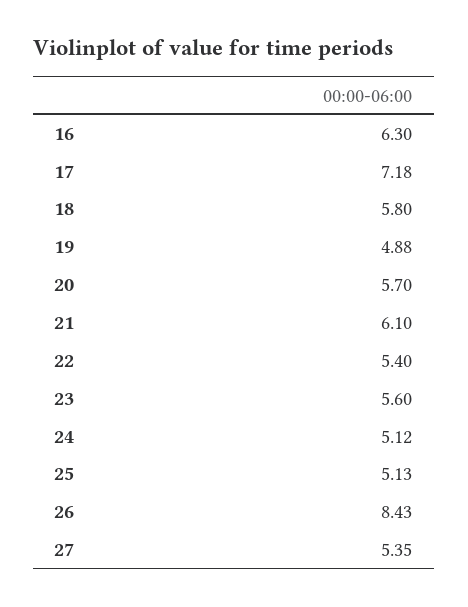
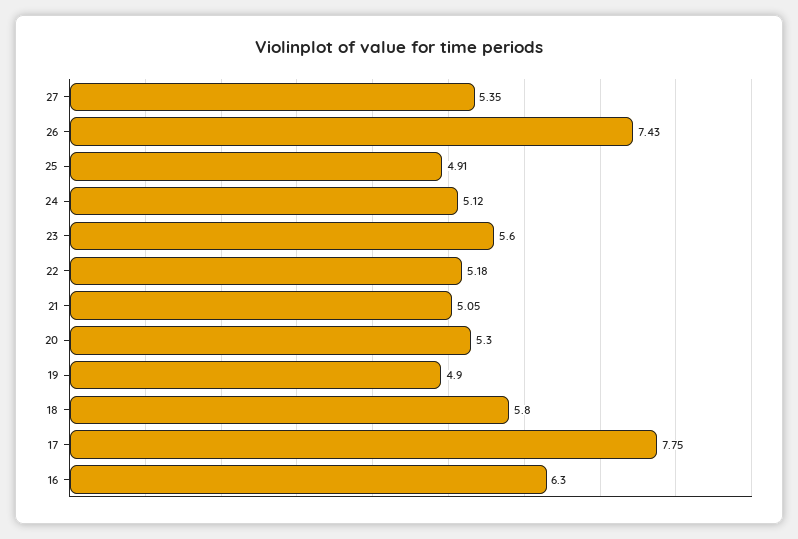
17: 7.18 -> 7.75
19: 4.88 -> 4.9
20: 5.7 -> 5.3
21: 6.1 -> 5.05
22: 5.4 -> 5.18
25: 5.13 -> 4.91
26: 8.43 -> 7.43

